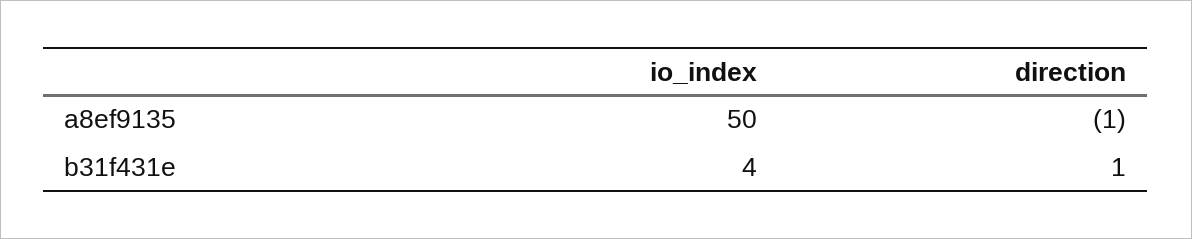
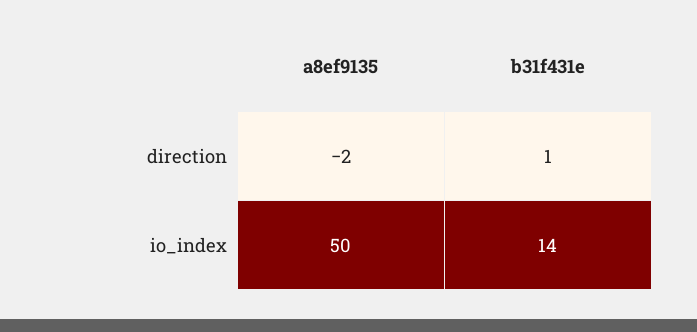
direction, a8ef9135: -1 -> -2
io_index, b31f431e: 4 -> 14

